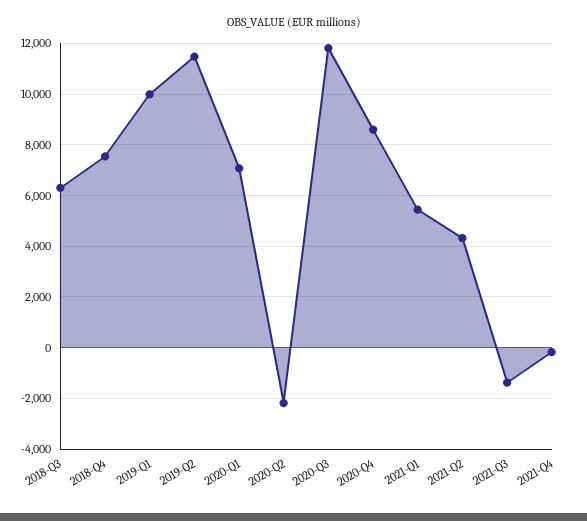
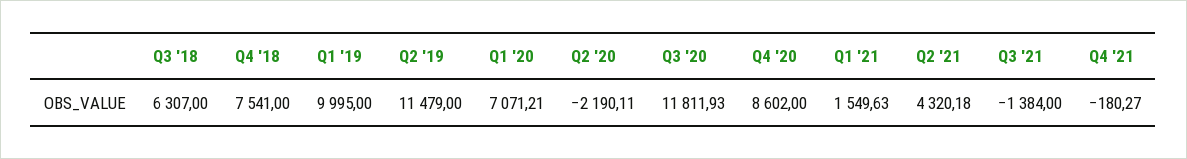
2021-Q1: 5500 -> 1549.63

